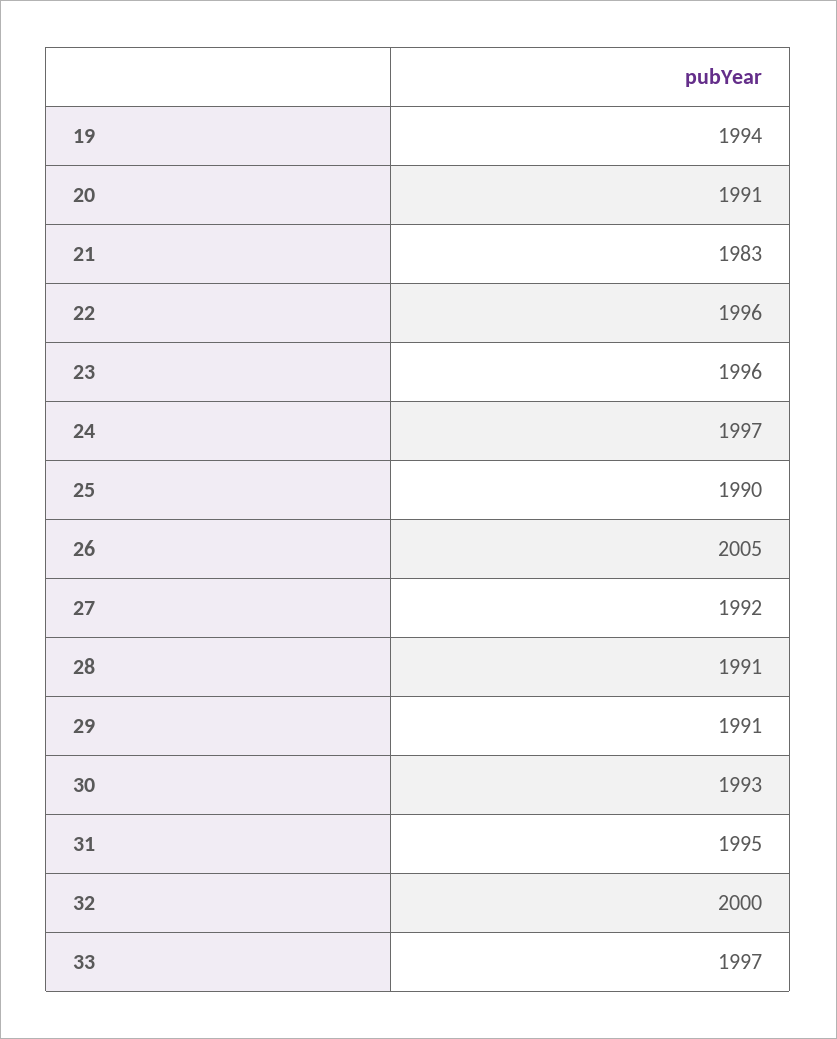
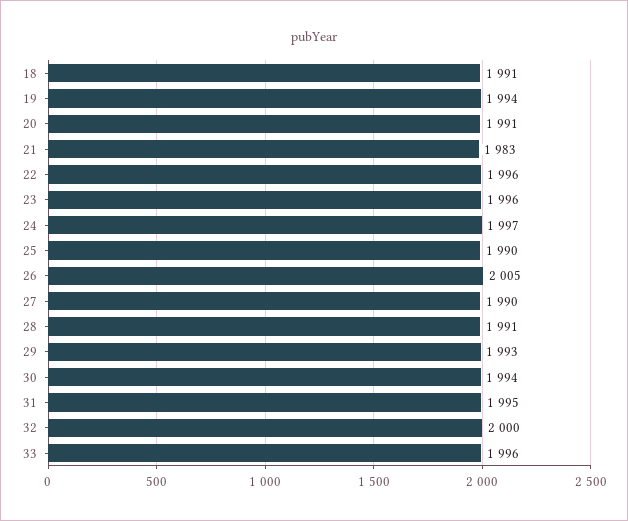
27: 1992 -> 1990
29: 1991 -> 1993
30: 1993 -> 1994
33: 1997 -> 1996
18: none -> 1991

